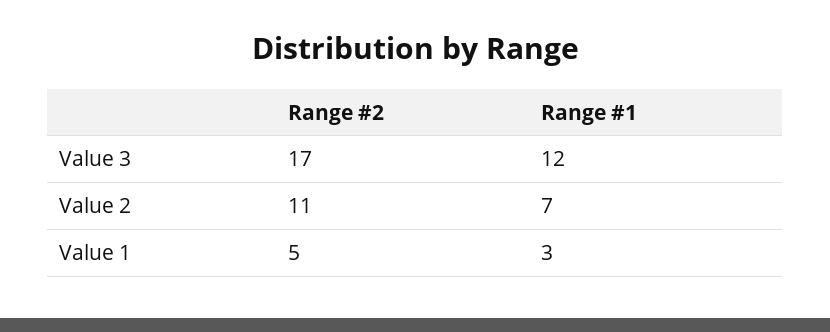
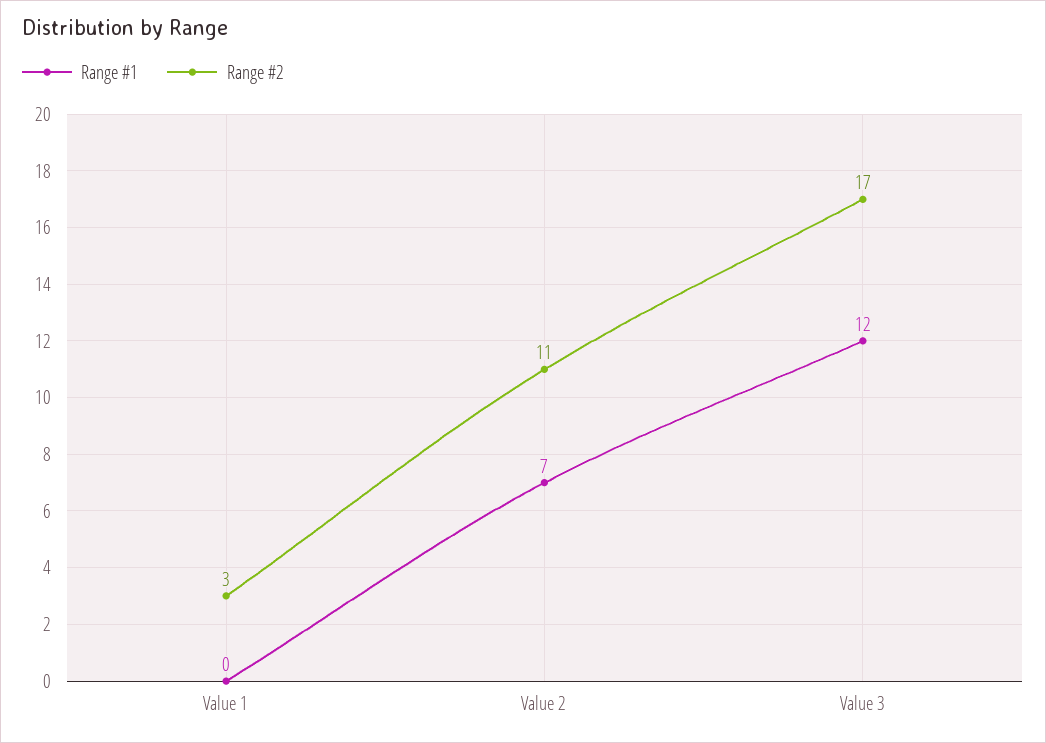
Range #2, Value 1: 5 -> 3
Range #1, Value 1: 3 -> 0

